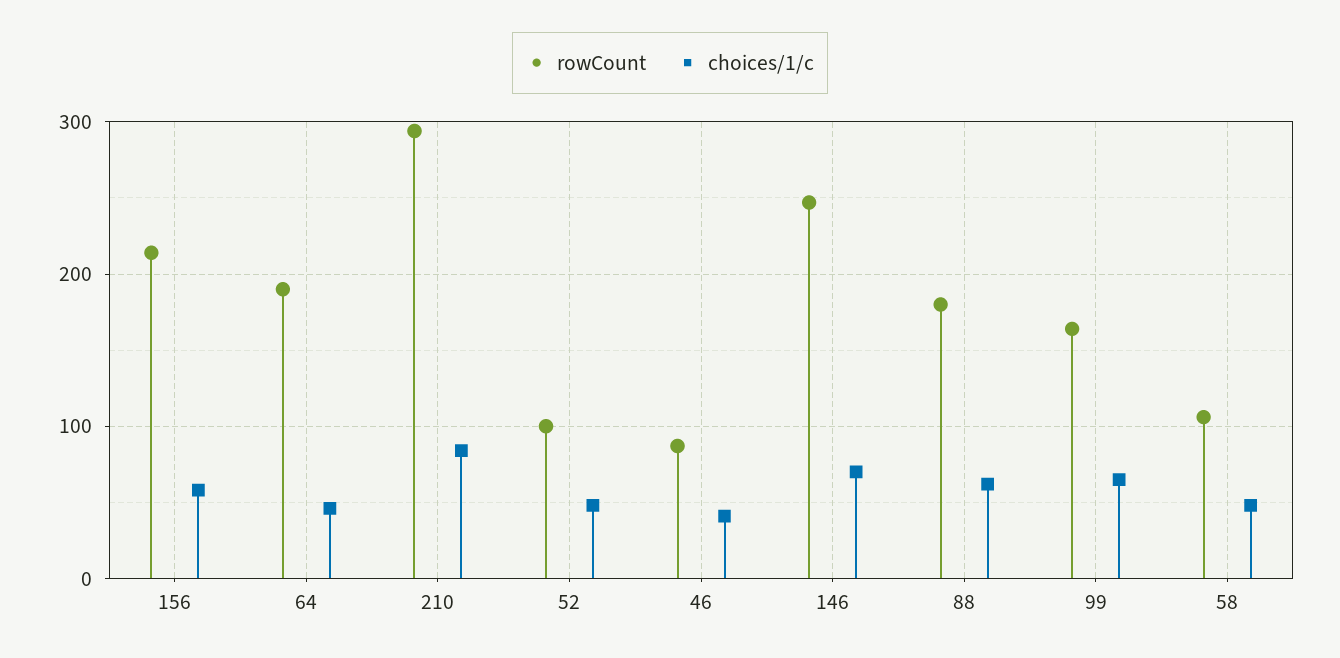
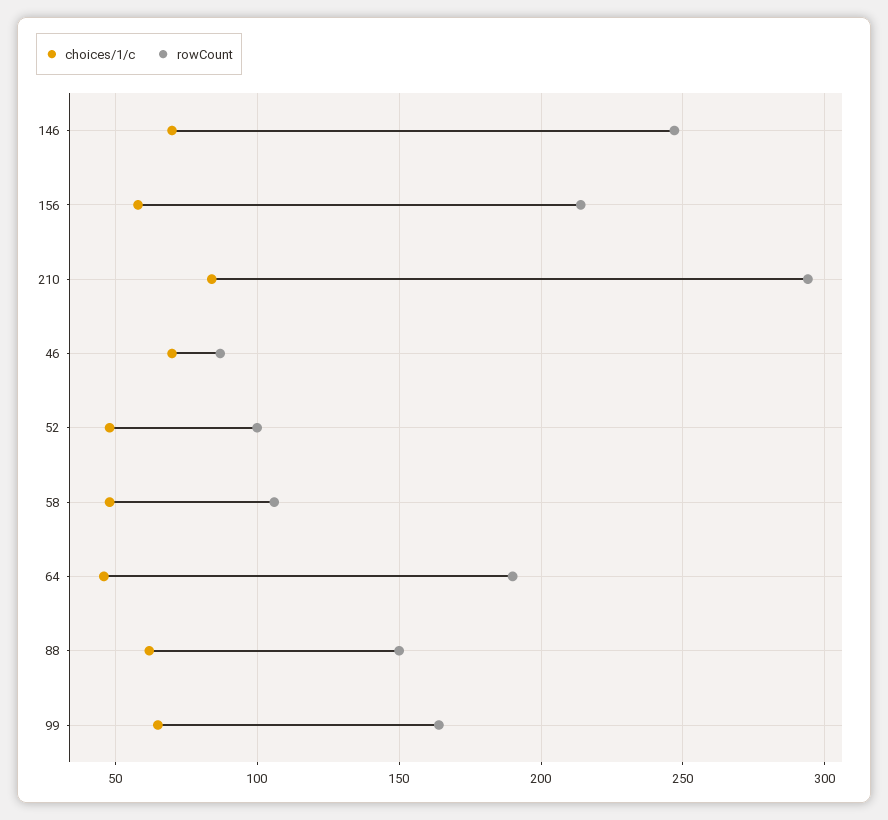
choices/1/c, 46: 40 -> 70
rowCount, 88: 180 -> 150

